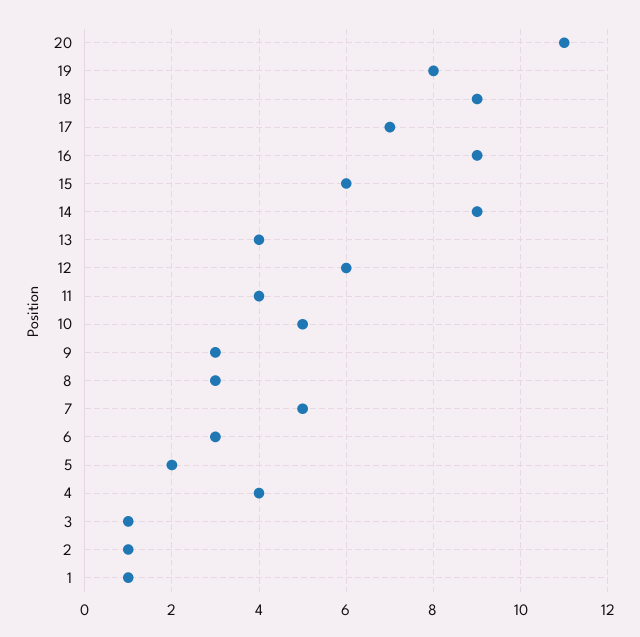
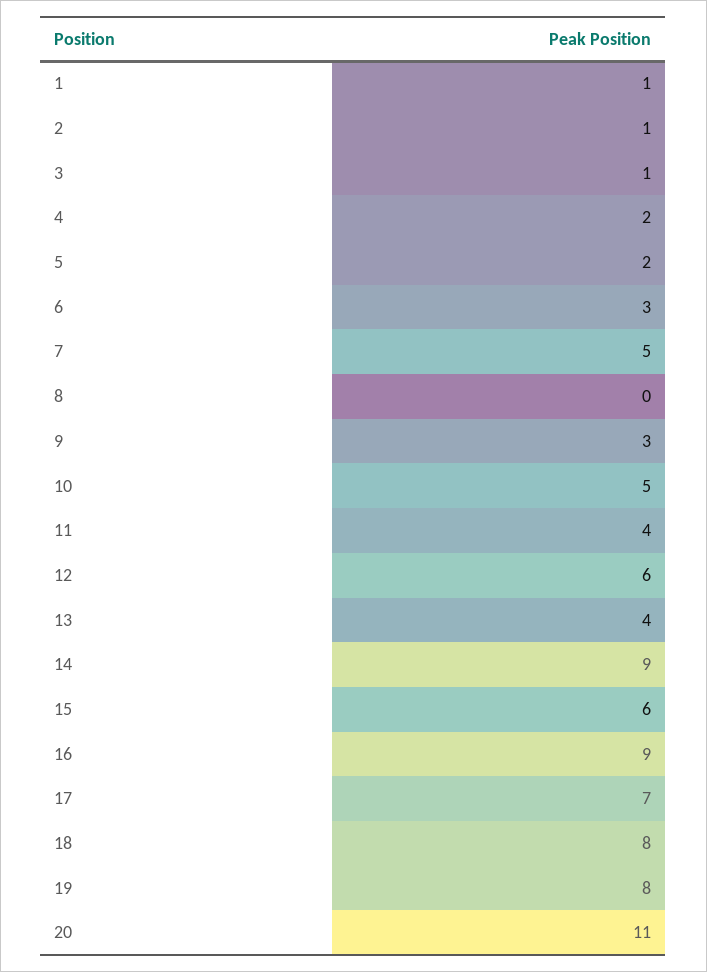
18: 9 -> 8
8: 3 -> 0
4: 4 -> 2

